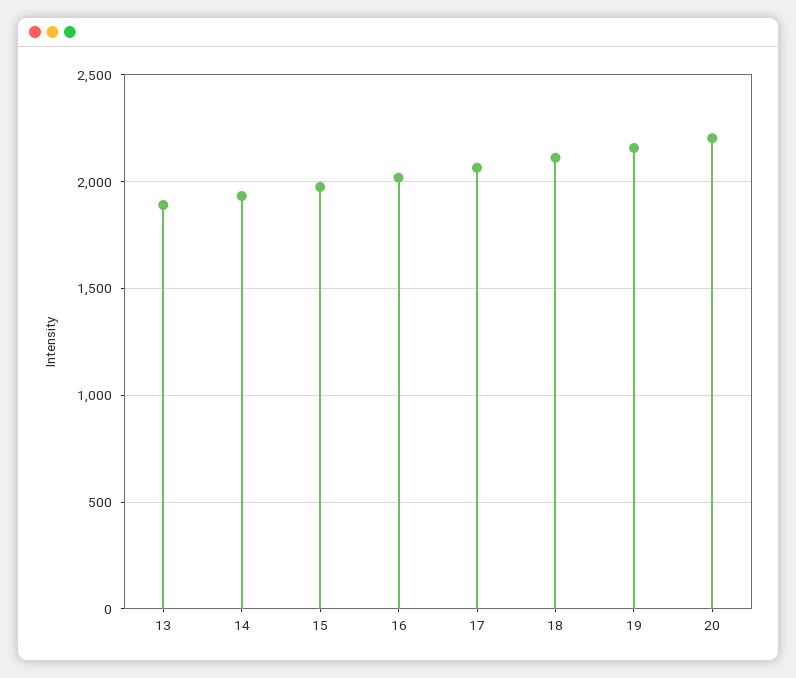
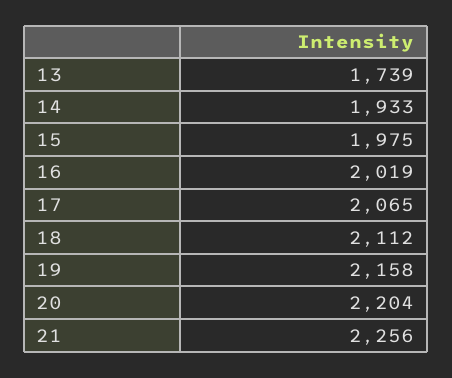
13: 1900 -> 1739
21: none -> 2256

